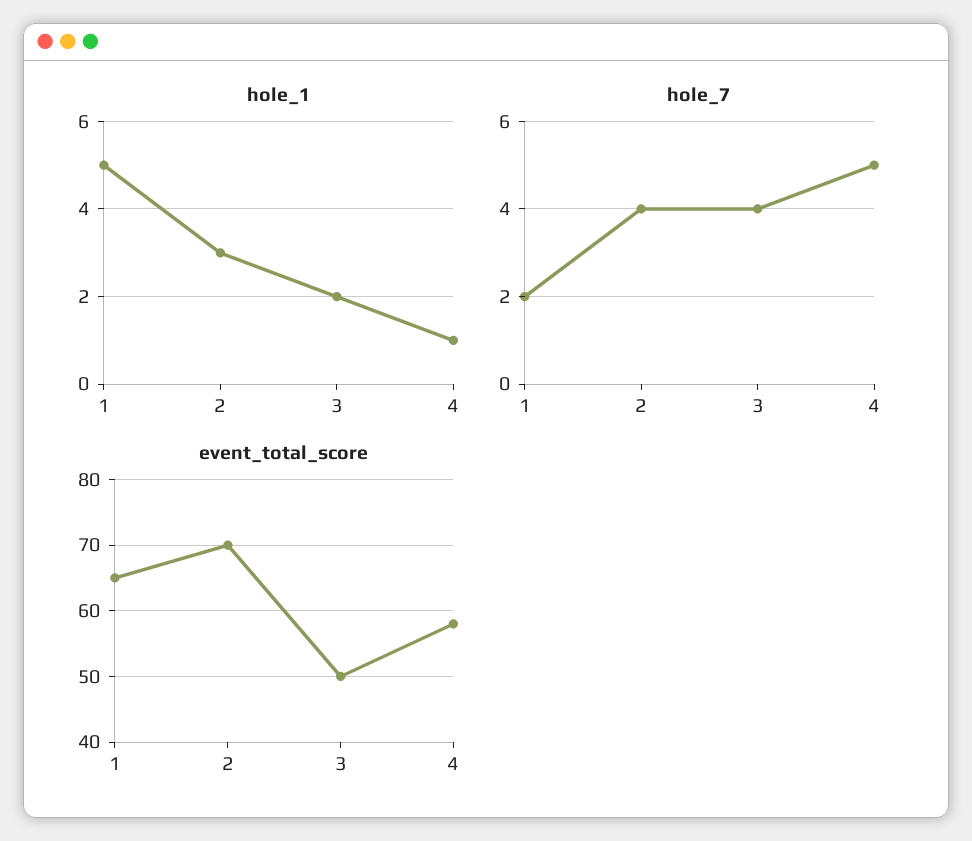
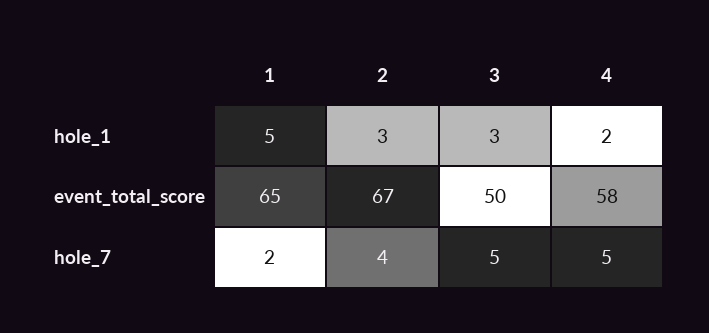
hole_1, 3: 2 -> 3
hole_1, 4: 1 -> 2
hole_7, 3: 4 -> 5
event_total_score, 2: 70 -> 67

